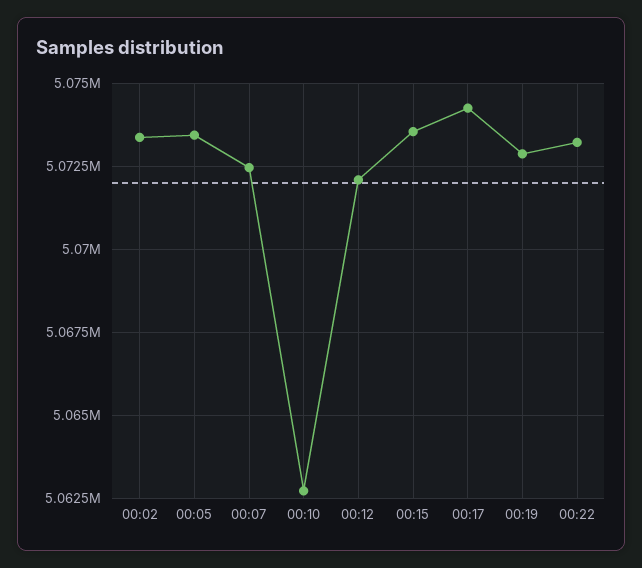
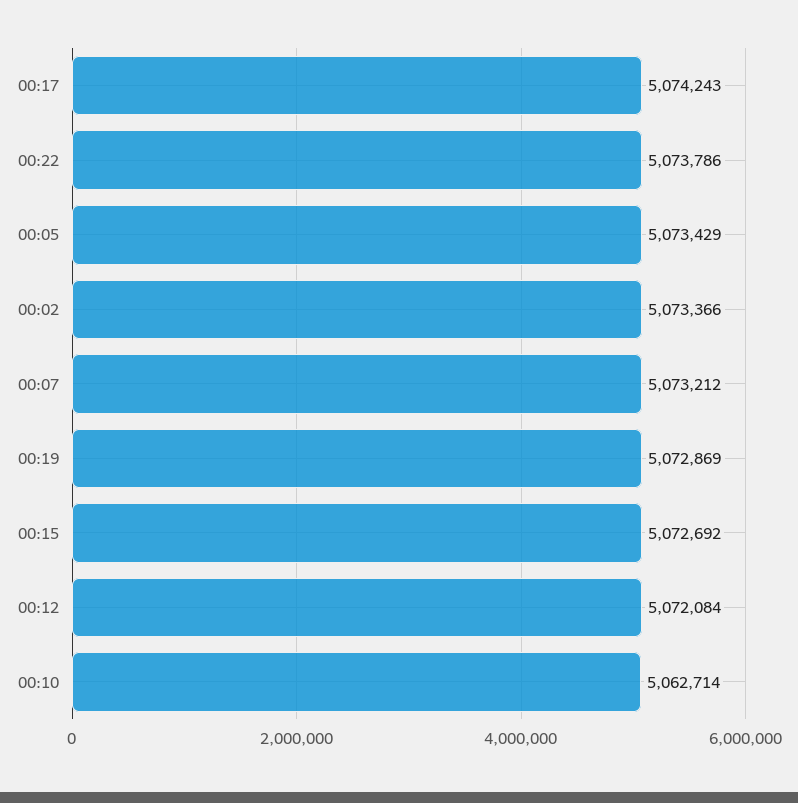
00:07: 5072500 -> 5073212
00:15: 5073500 -> 5072692
00:22: 5073250 -> 5073786

